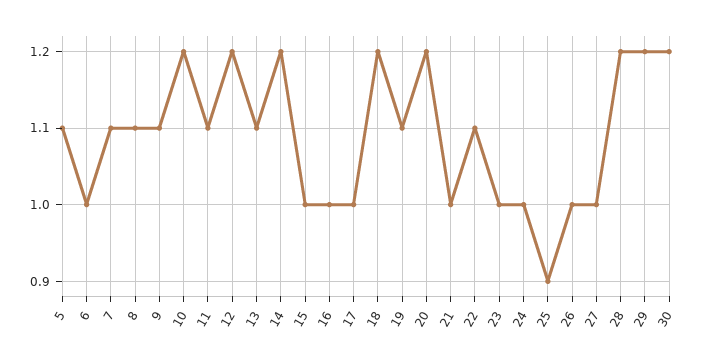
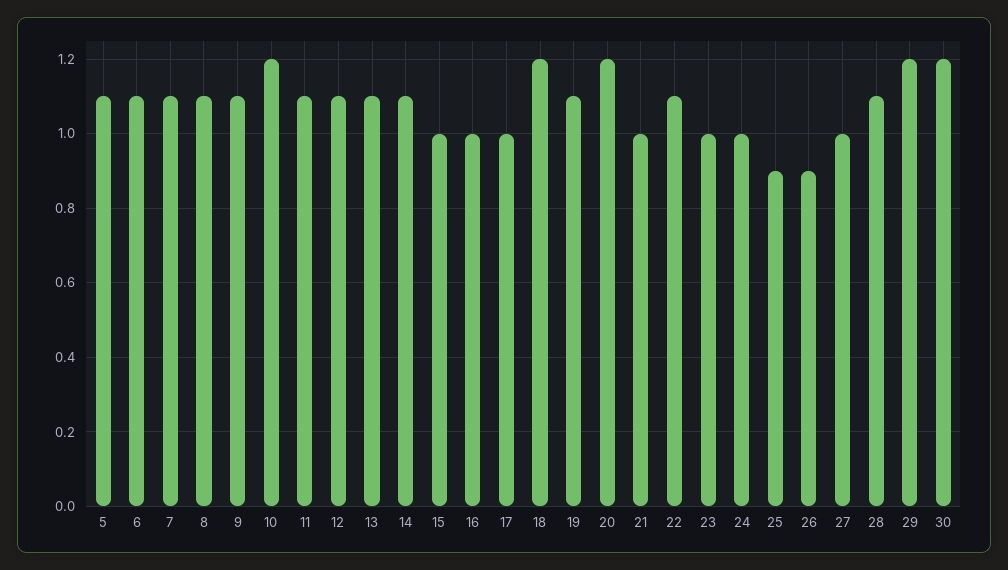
6: 1 -> 1.1
12: 1.2 -> 1.1
14: 1.2 -> 1.1
26: 1 -> 0.9
28: 1.2 -> 1.1

